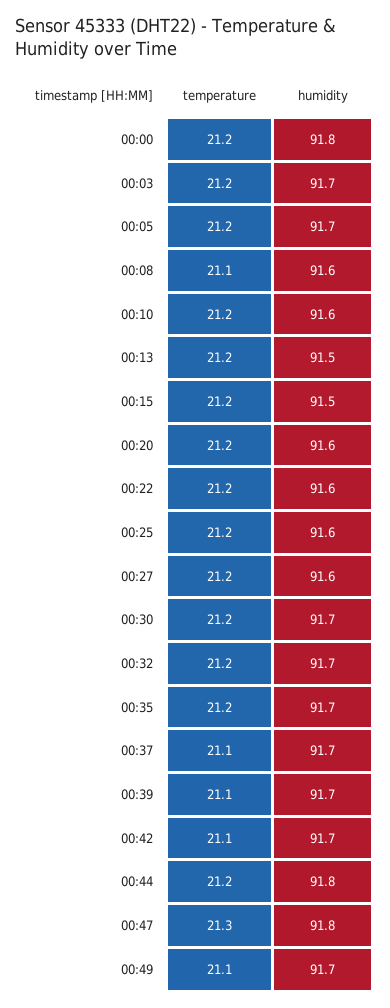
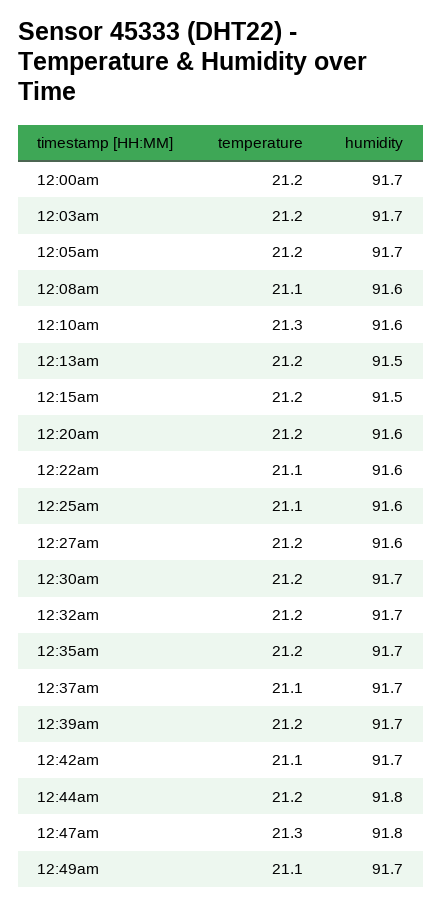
humidity, 00:00: 91.8 -> 91.7
temperature, 00:10: 21.2 -> 21.3
temperature, 00:22: 21.2 -> 21.1
temperature, 00:25: 21.2 -> 21.1
temperature, 00:39: 21.1 -> 21.2

